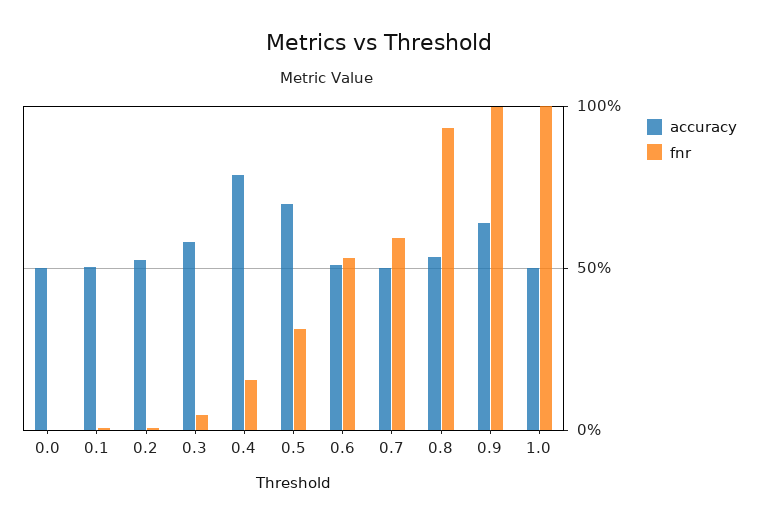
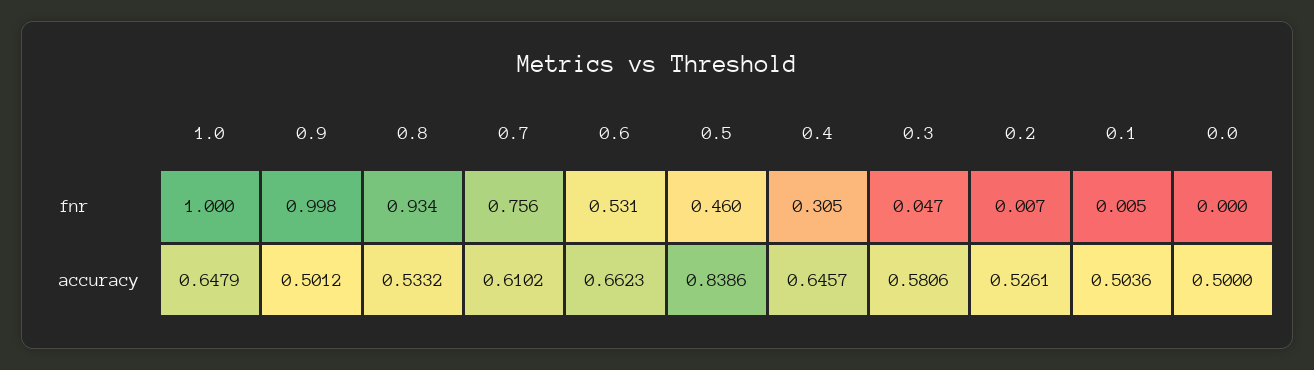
accuracy, 0.4: 0.8 -> 0.6457
fnr, 0.4: 0.15 -> 0.305
accuracy, 0.5: 0.7 -> 0.8386
fnr, 0.5: 0.3 -> 0.46
accuracy, 0.6: 0.5 -> 0.6623
accuracy, 0.7: 0.5 -> 0.6102
fnr, 0.7: 0.6 -> 0.756
accuracy, 0.9: 0.65 -> 0.5012
accuracy, 1.0: 0.5 -> 0.6479

